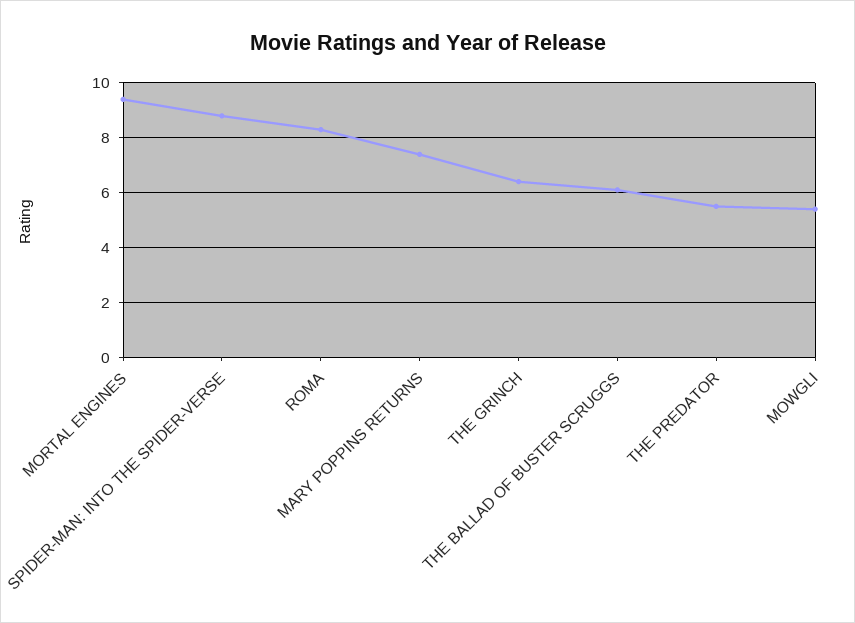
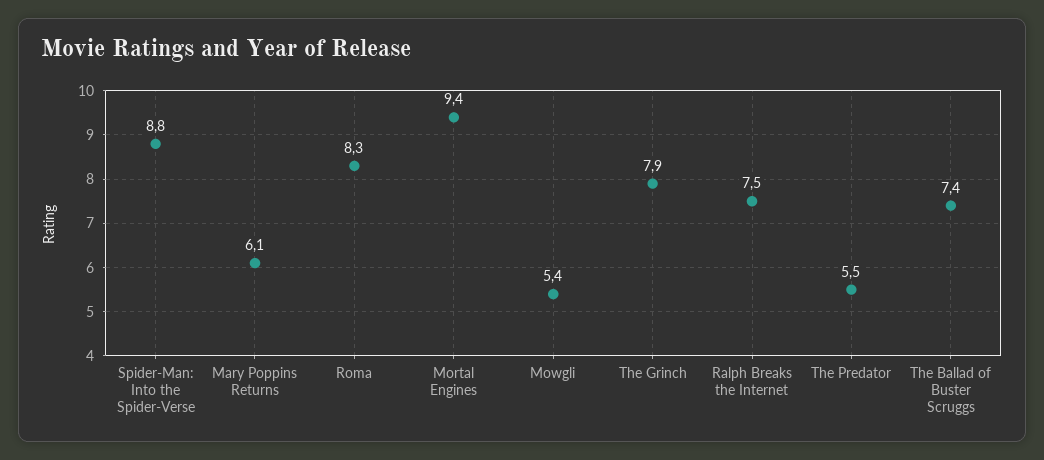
MARY POPPINS RETURNS: 7.5 -> 6.1
THE GRINCH: 6.5 -> 7.9
THE BALLAD OF BUSTER SCRUGGS: 6 -> 7.4
Ralph Breaks the Internet: none -> 7.5

